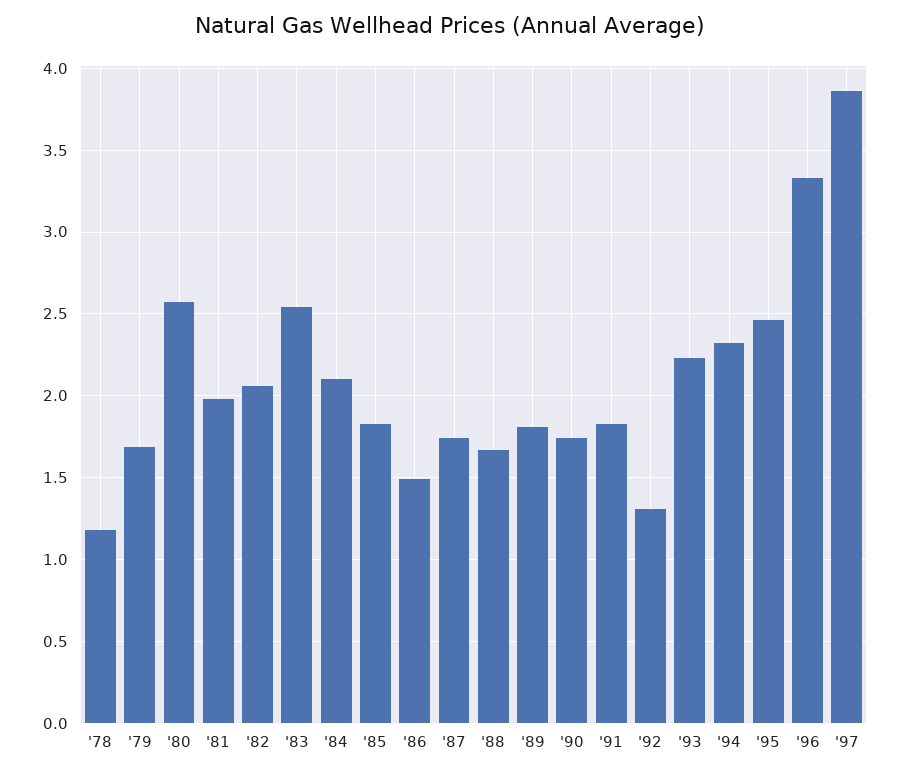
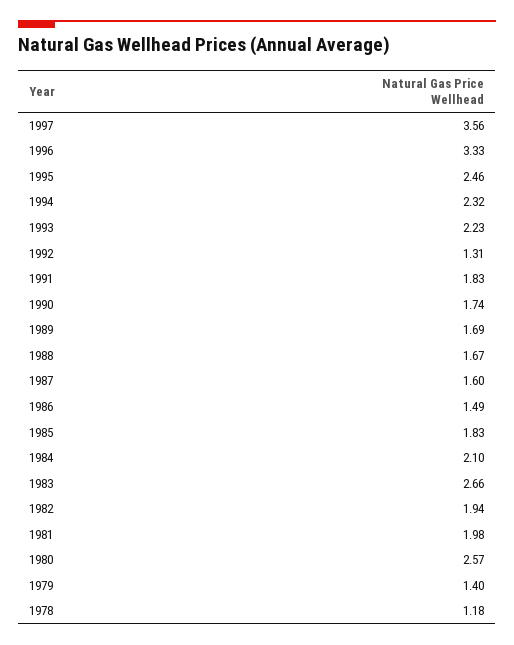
'79: 1.7 -> 1.4
'82: 2.05 -> 1.94
'83: 2.55 -> 2.66
'87: 1.75 -> 1.6
'89: 1.8 -> 1.69
'97: 3.85 -> 3.56

